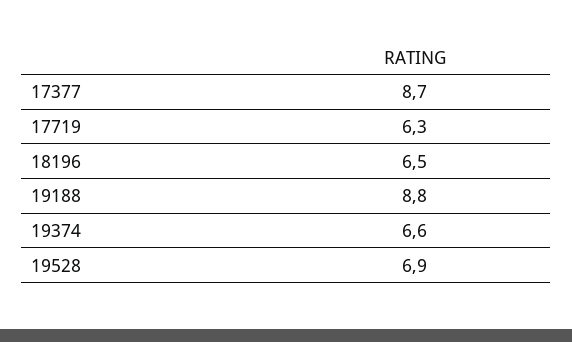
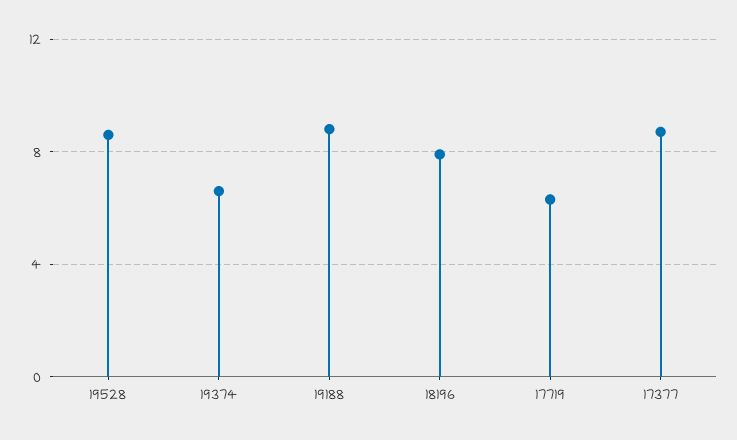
18196: 6.5 -> 8
19528: 6.9 -> 8.5

